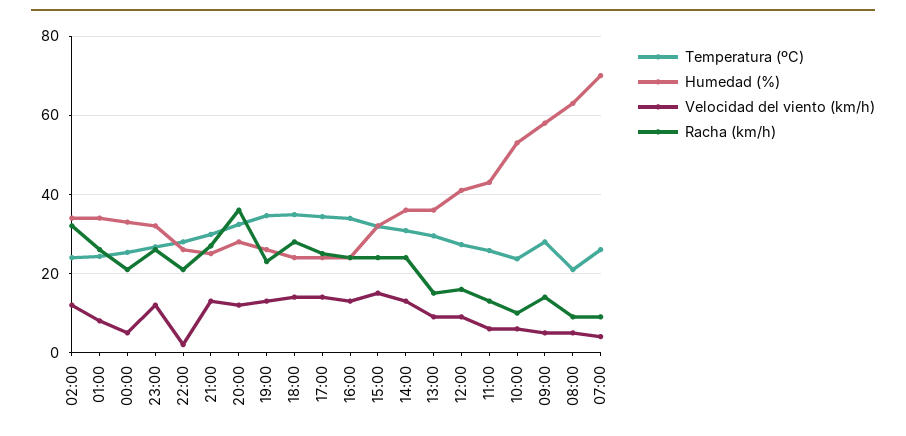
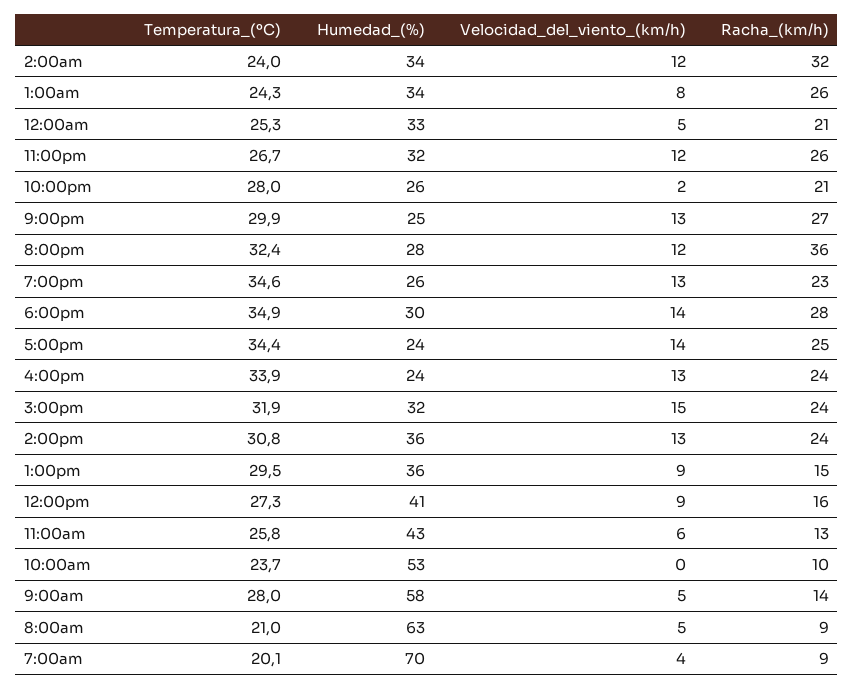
Humedad (%), 18:00: 24 -> 30
Velocidad del viento (km/h), 10:00: 6 -> 0
Temperatura (ºC), 07:00: 26 -> 20.1

